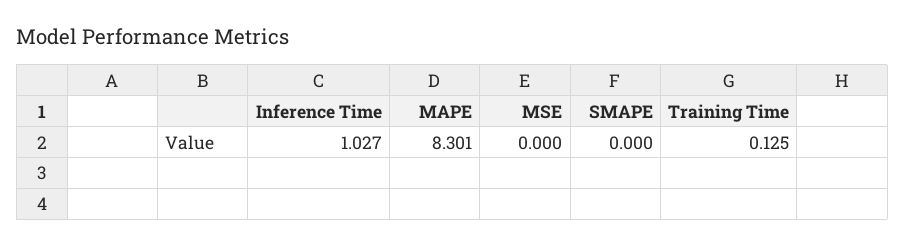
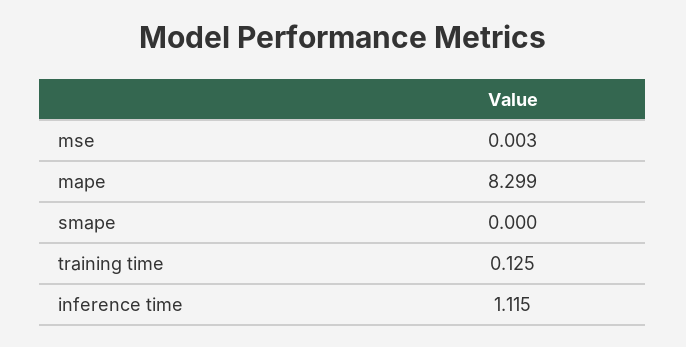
Inference Time: 1.027 -> 1.115
MAPE: 8.301 -> 8.299
MSE: 0 -> 0.003

